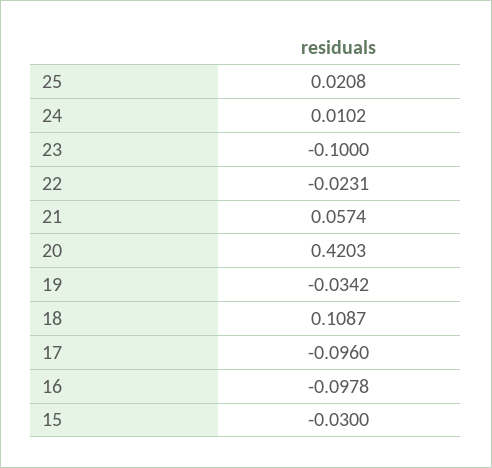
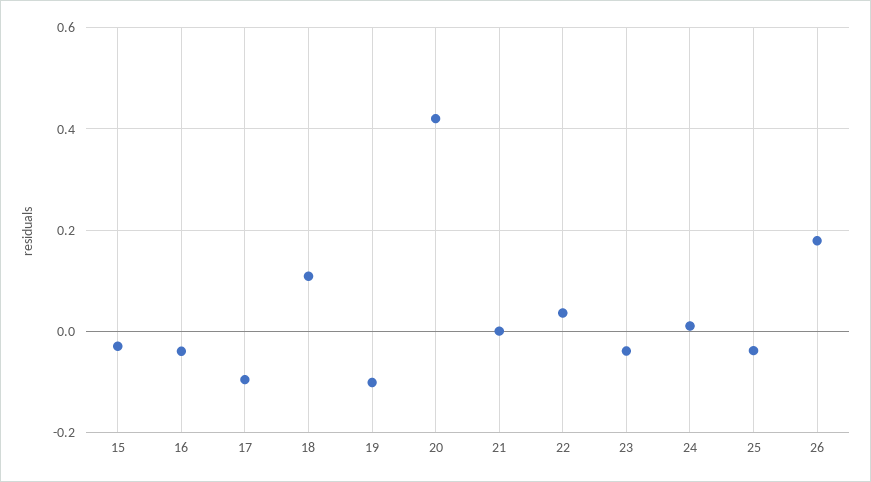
25: 0.0208 -> -0.04
23: -0.1 -> -0.04
22: -0.0231 -> 0.04
21: 0.0574 -> 0
19: -0.0342 -> -0.1
16: -0.0978 -> -0.04
26: none -> 0.18

